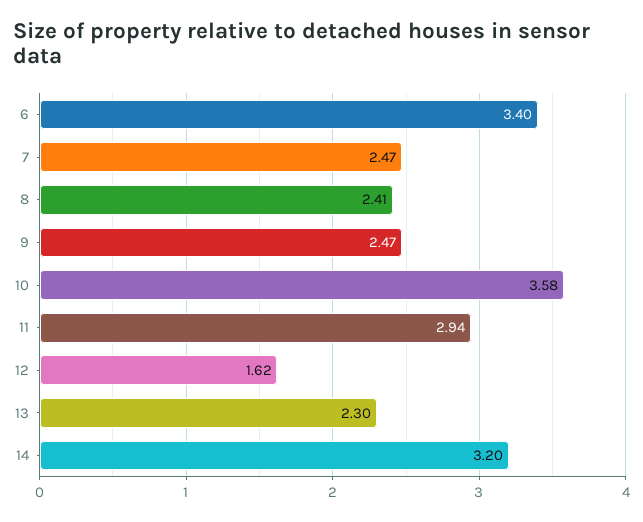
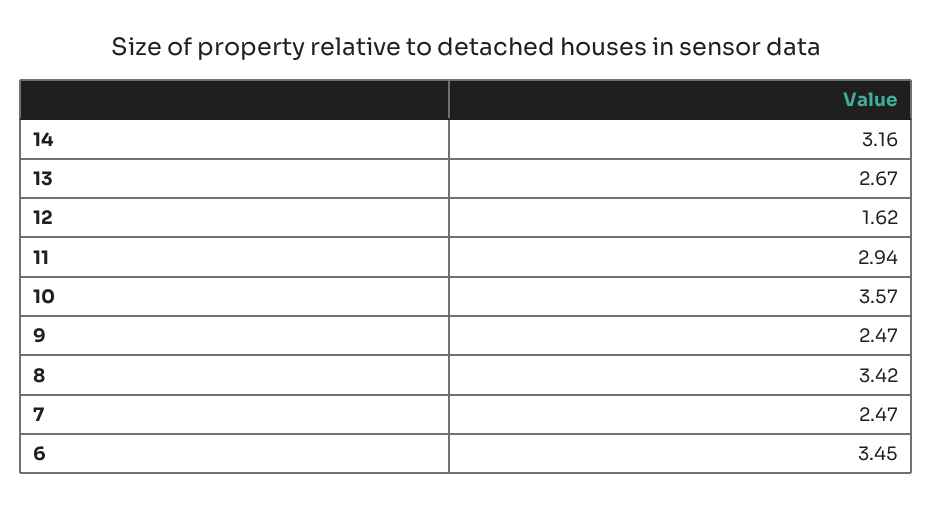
6: 3.4 -> 3.45
8: 2.41 -> 3.42
10: 3.58 -> 3.57
13: 2.3 -> 2.67
14: 3.2 -> 3.16

